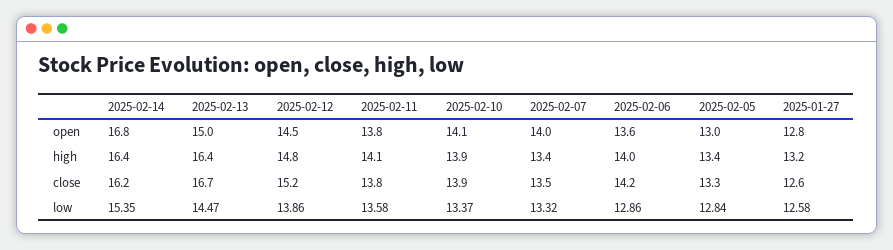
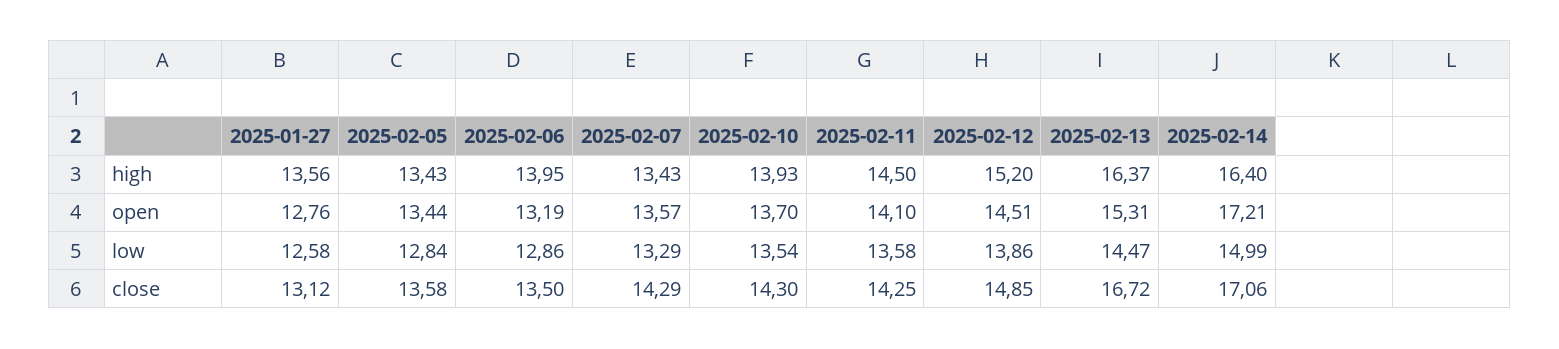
2025-02-14, open: 16.8 -> 17.21
2025-02-13, open: 15 -> 15.31
2025-02-11, open: 13.8 -> 14.1
2025-02-10, open: 14.1 -> 13.7
2025-02-07, open: 14 -> 13.57
2025-02-06, open: 13.6 -> 13.19
2025-02-05, open: 13 -> 13.44
2025-02-12, high: 14.8 -> 15.2
2025-02-11, high: 14.1 -> 14.5
2025-01-27, high: 13.2 -> 13.56
2025-02-14, close: 16.2 -> 17.06
2025-02-12, close: 15.2 -> 14.85
2025-02-11, close: 13.8 -> 14.25
2025-02-10, close: 13.9 -> 14.3
2025-02-07, close: 13.5 -> 14.29
2025-02-06, close: 14.2 -> 13.5
2025-02-05, close: 13.3 -> 13.58
2025-01-27, close: 12.6 -> 13.12
2025-02-14, low: 15.35 -> 14.99
2025-02-10, low: 13.37 -> 13.54
2025-02-07, low: 13.32 -> 13.29

